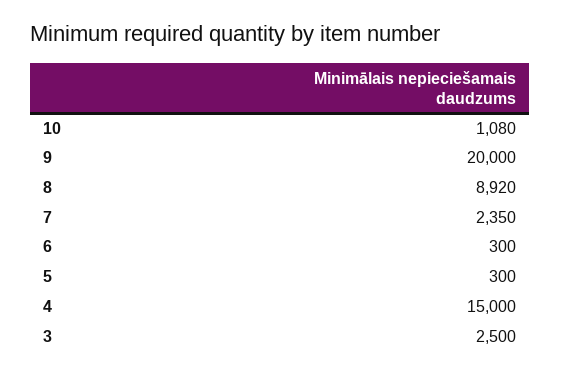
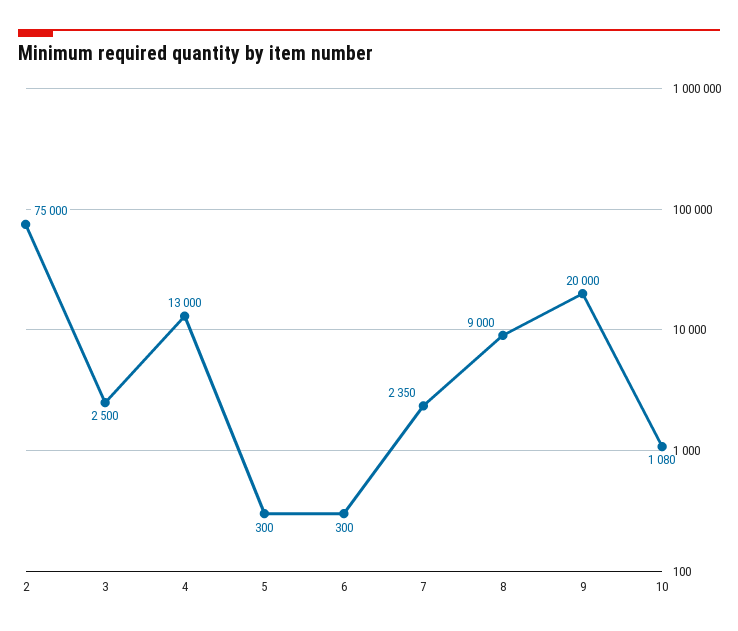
8: 8920 -> 9000
4: 15000 -> 13000
2: none -> 75000

